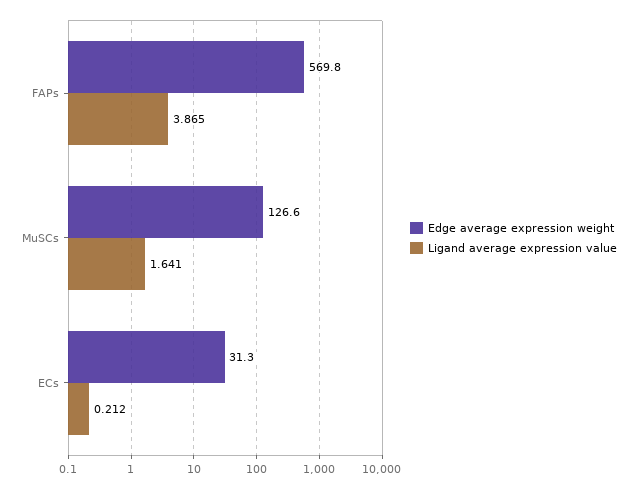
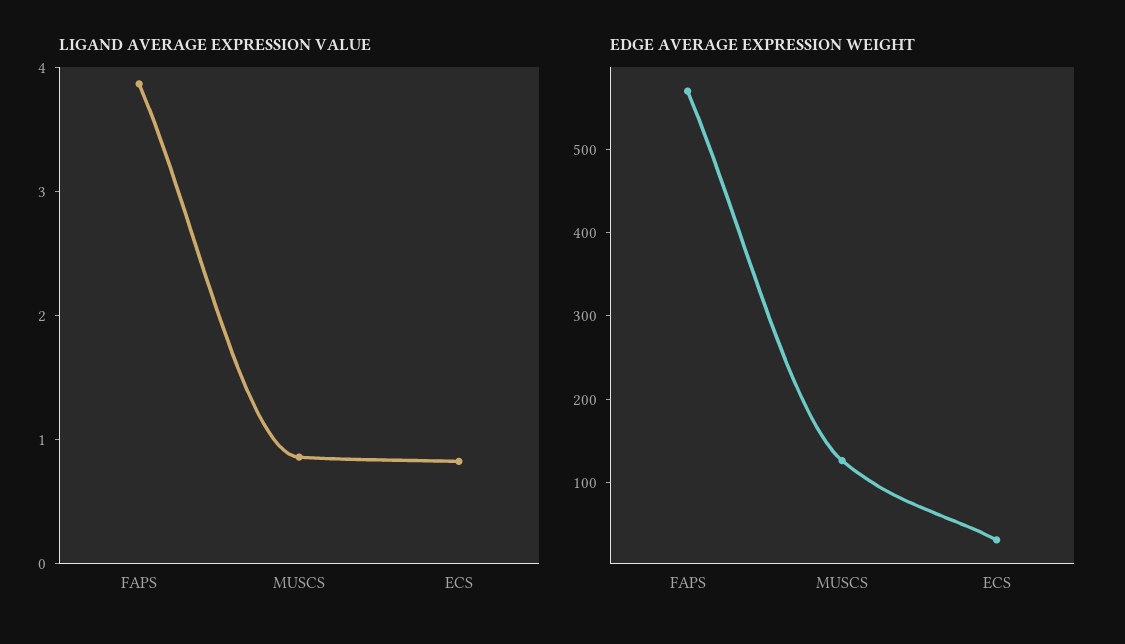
Ligand average expression value, MuSCs: 1.641 -> 0.8
Ligand average expression value, ECs: 0.212 -> 0.8

